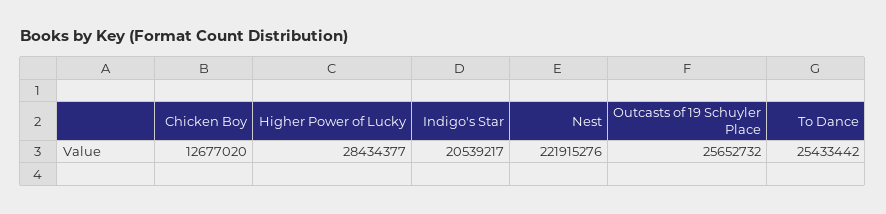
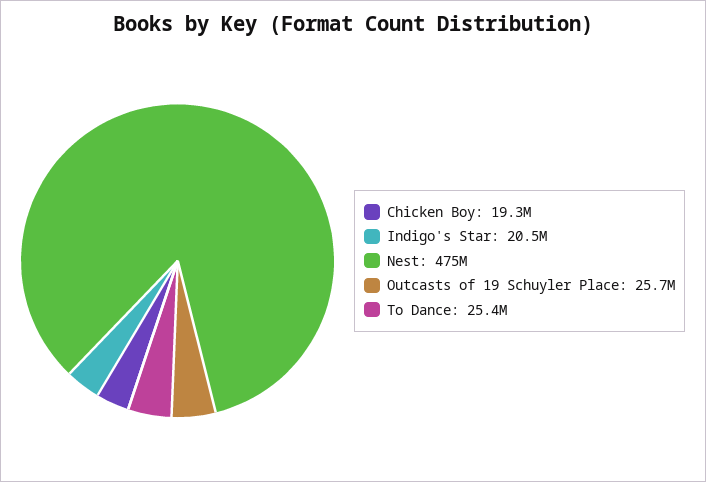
Chicken Boy: 12677020 -> 19300000
Higher Power of Lucky: 28434377 -> none
Nest: 221915276 -> 475000000

